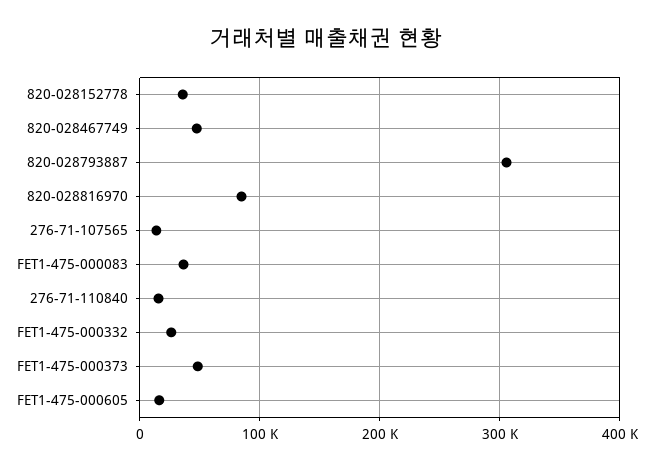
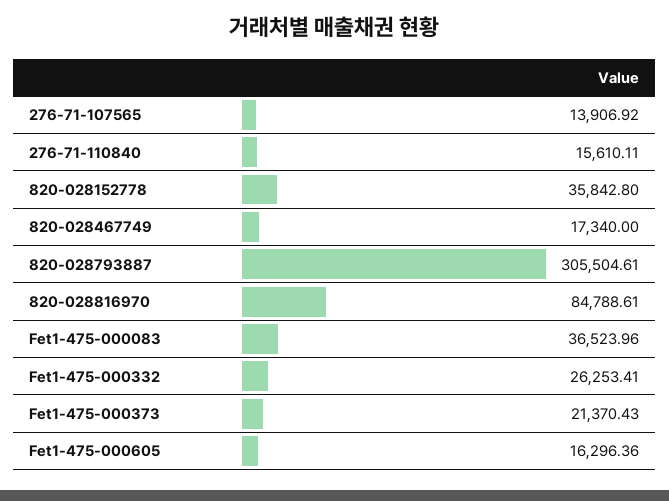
820-028467749: 50000 -> 17340
FET1-475-000373: 50000 -> 21370.43

